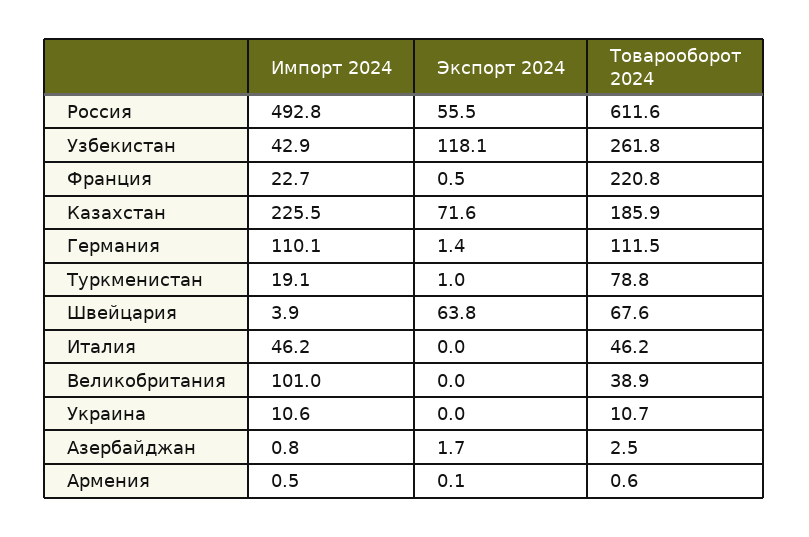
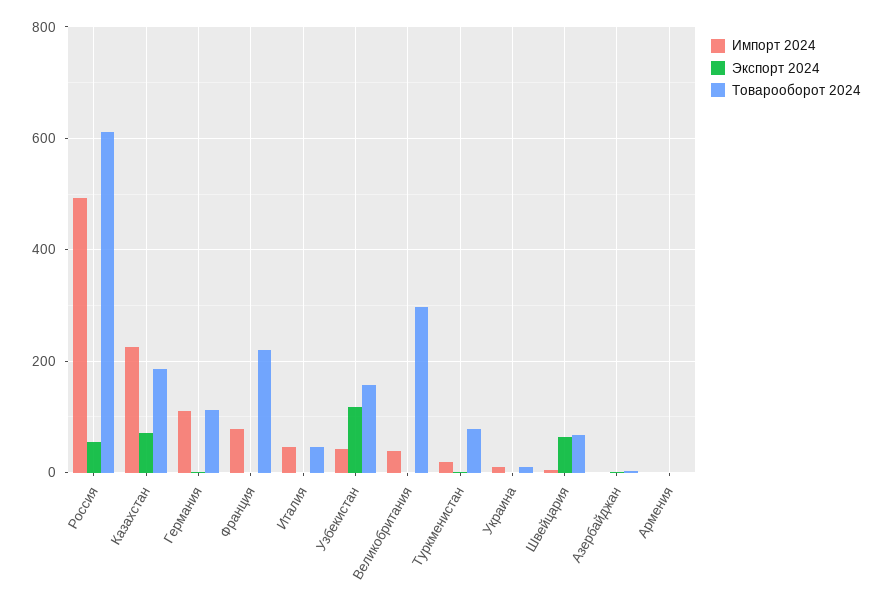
Товарооборот 2024, Узбекистан: 261.8 -> 160
Импорт 2024, Франция: 22.7 -> 80
Импорт 2024, Великобритания: 101 -> 40
Товарооборот 2024, Великобритания: 38.9 -> 300

